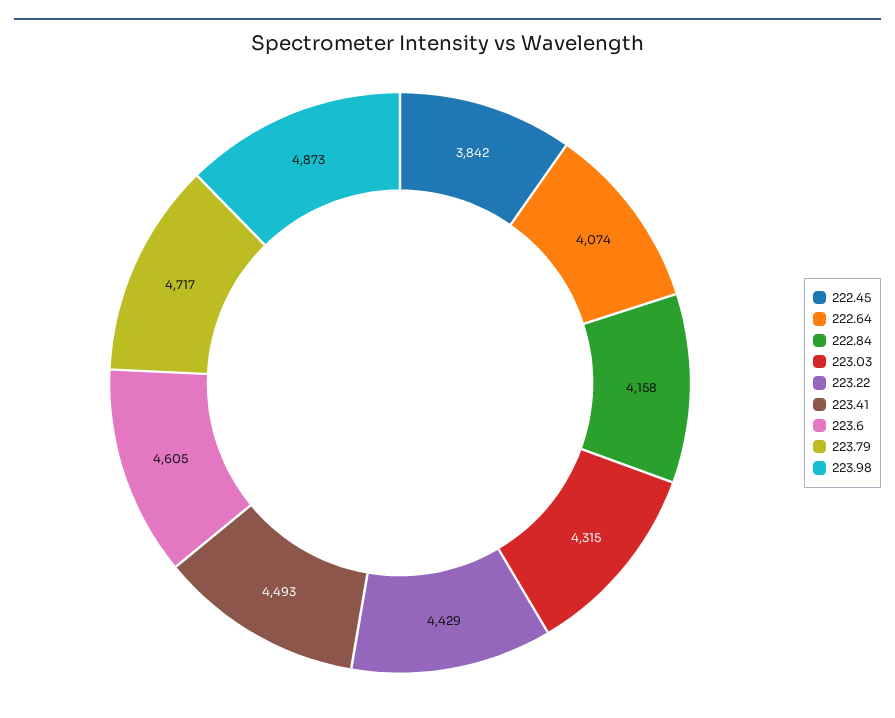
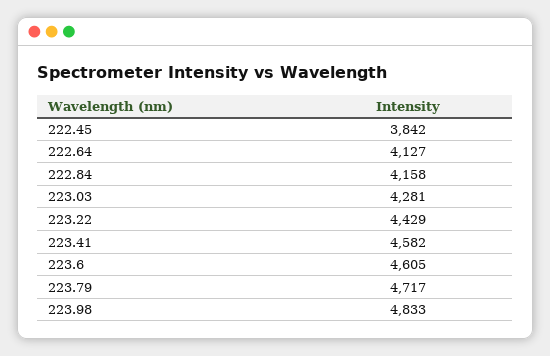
222.64: 4074 -> 4127
223.03: 4315 -> 4281
223.41: 4493 -> 4582
223.98: 4873 -> 4833

